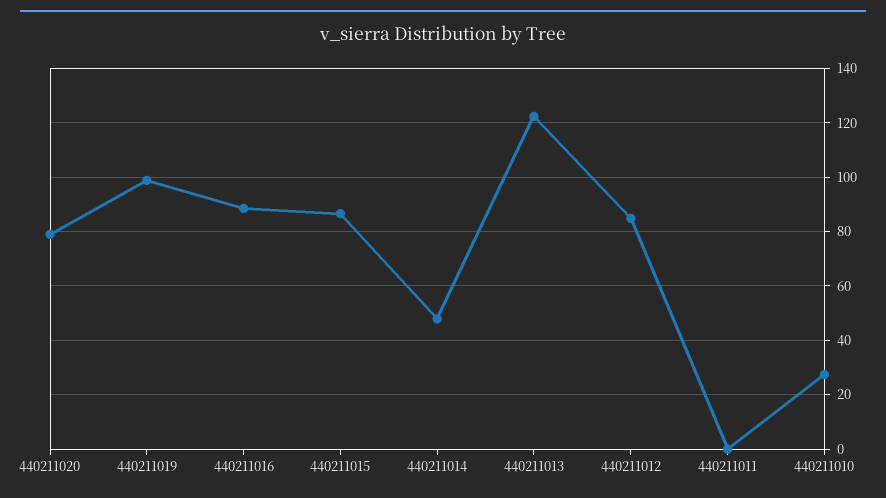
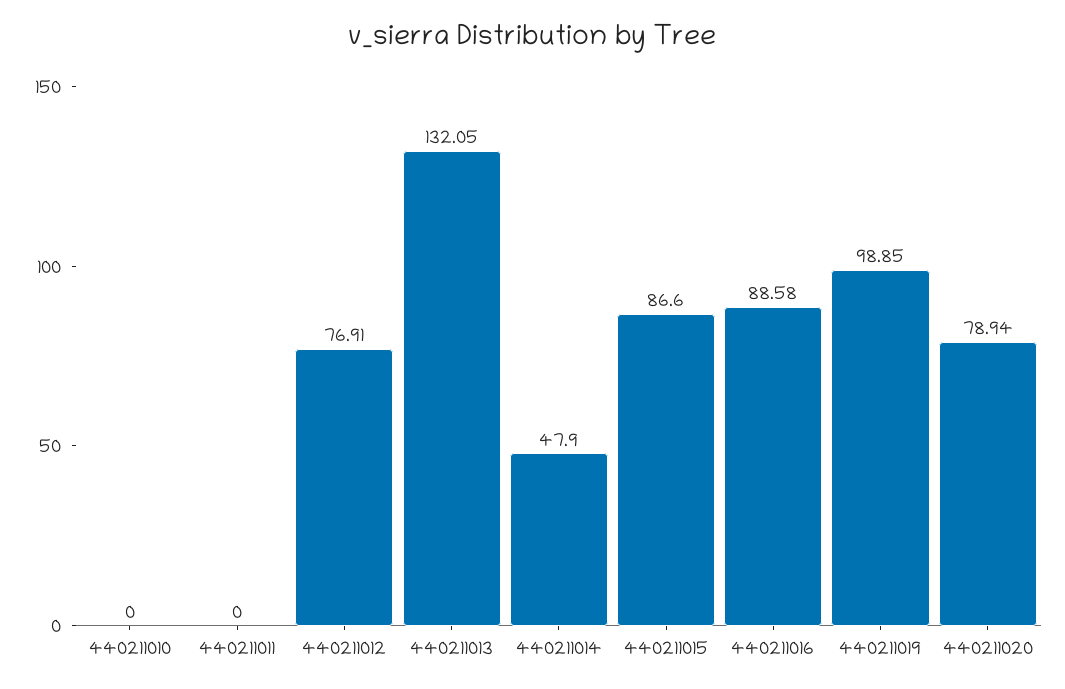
440211013: 122.5 -> 132.05
440211012: 85 -> 76.91
440211010: 27.5 -> 0

